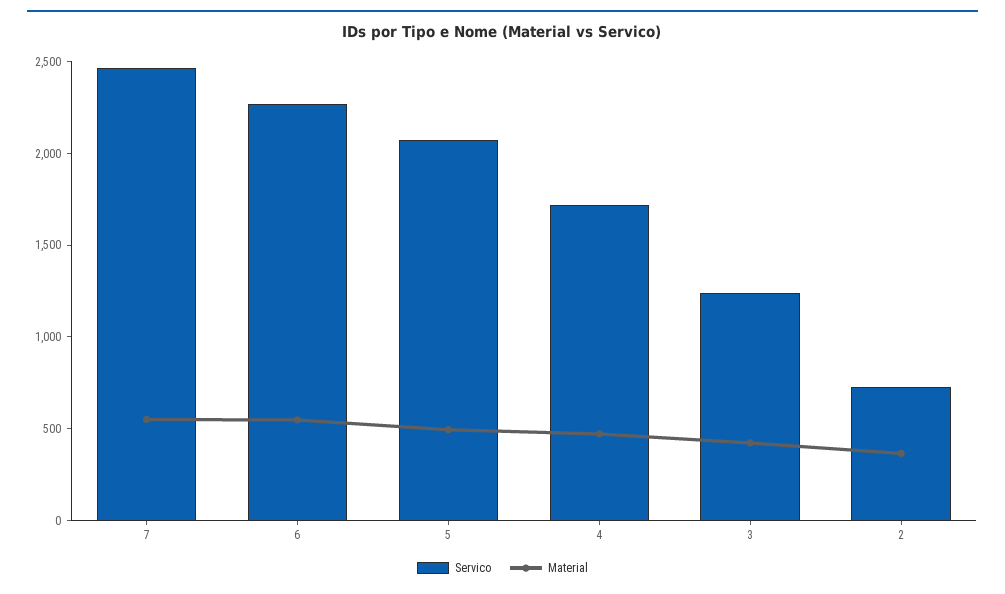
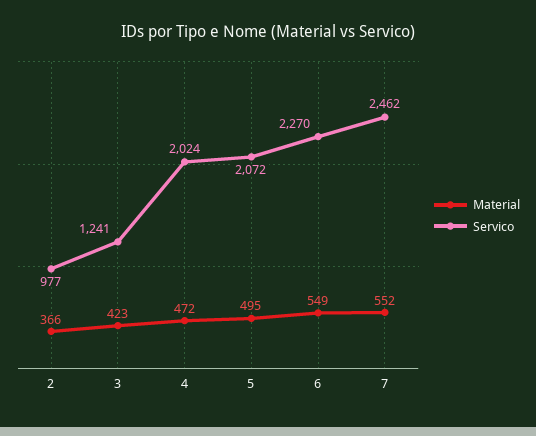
Servico, 4: 1700 -> 2024
Servico, 2: 700 -> 977

